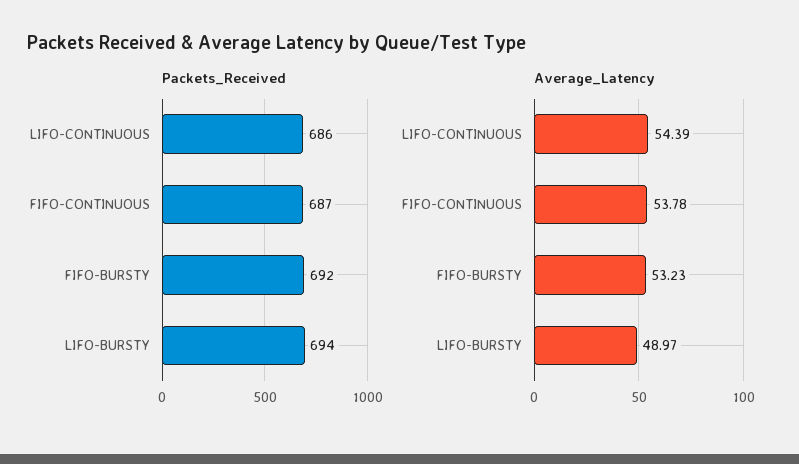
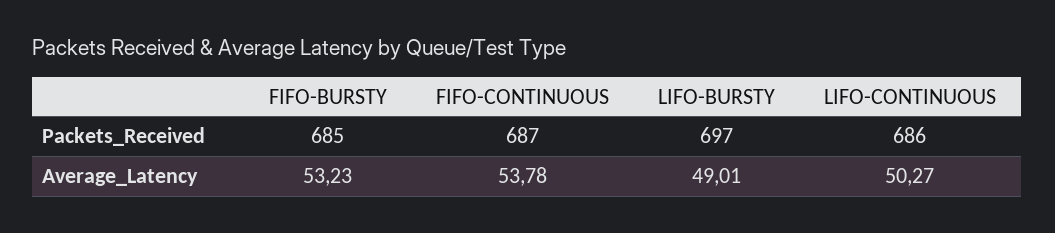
Packets_Received, FIFO-BURSTY: 692 -> 685
Packets_Received, LIFO-BURSTY: 694 -> 697
Average_Latency, LIFO-CONTINUOUS: 54.39 -> 50.27
Average_Latency, LIFO-BURSTY: 48.97 -> 49.01

